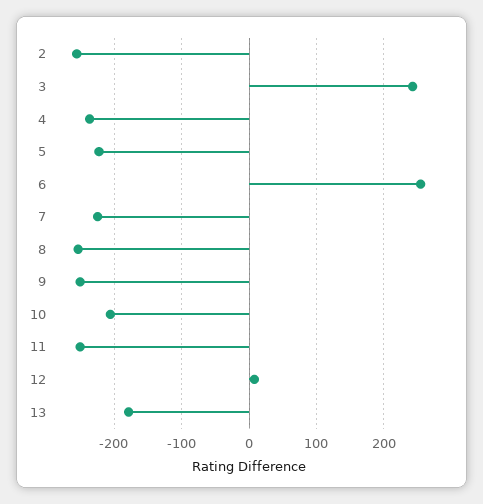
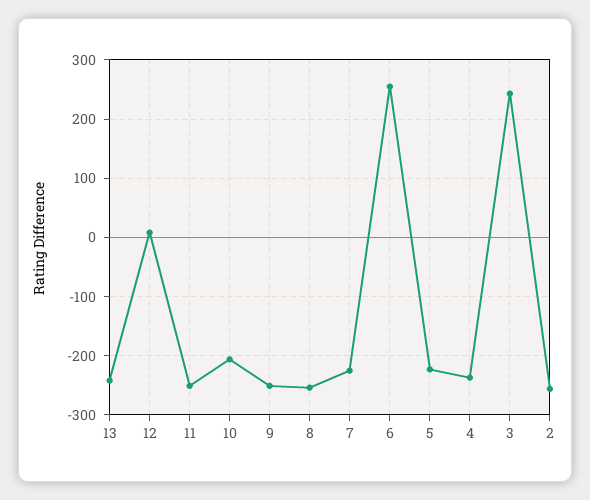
13: -180 -> -240

